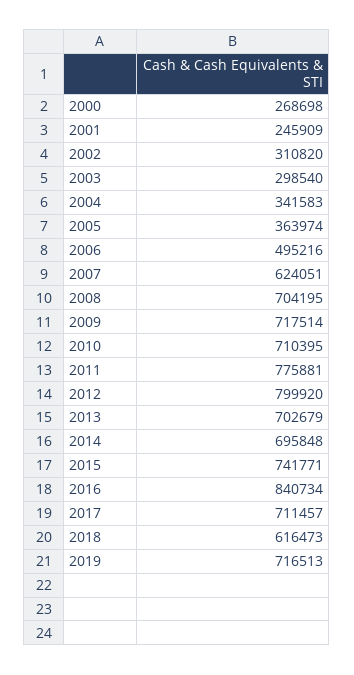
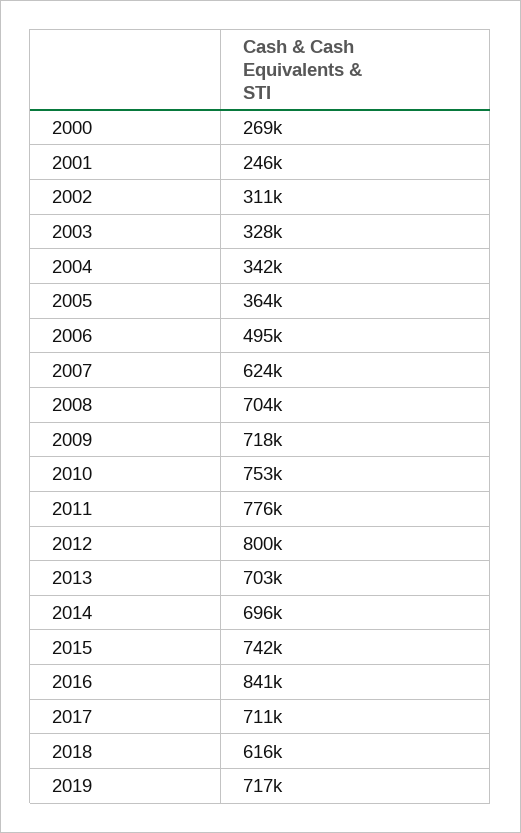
2003: 298540 -> 328000
2010: 710395 -> 753000

